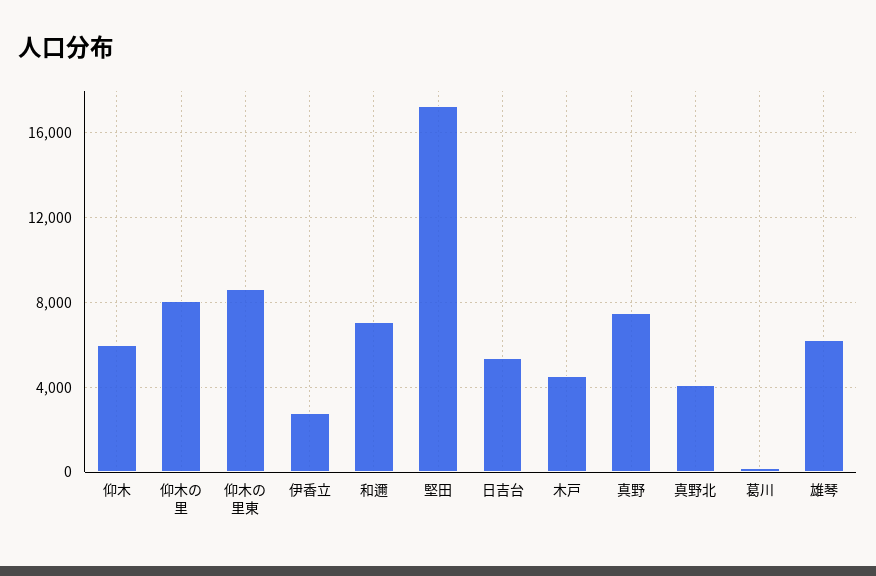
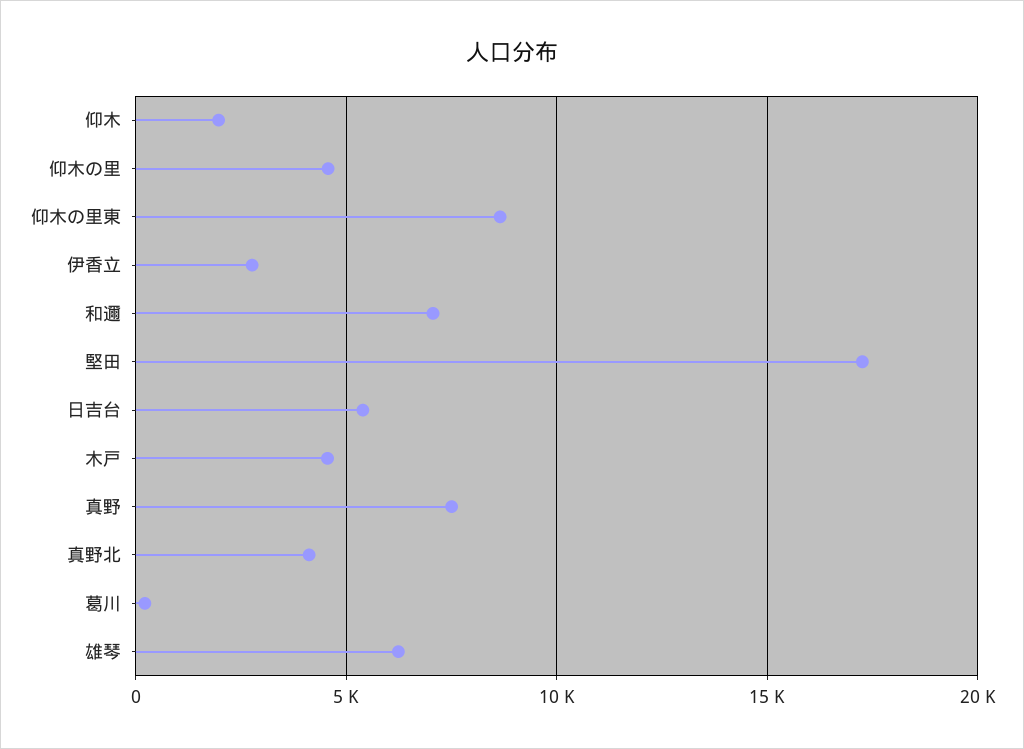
仰木: 6000 -> 2000
仰木の里: 8000 -> 4500

